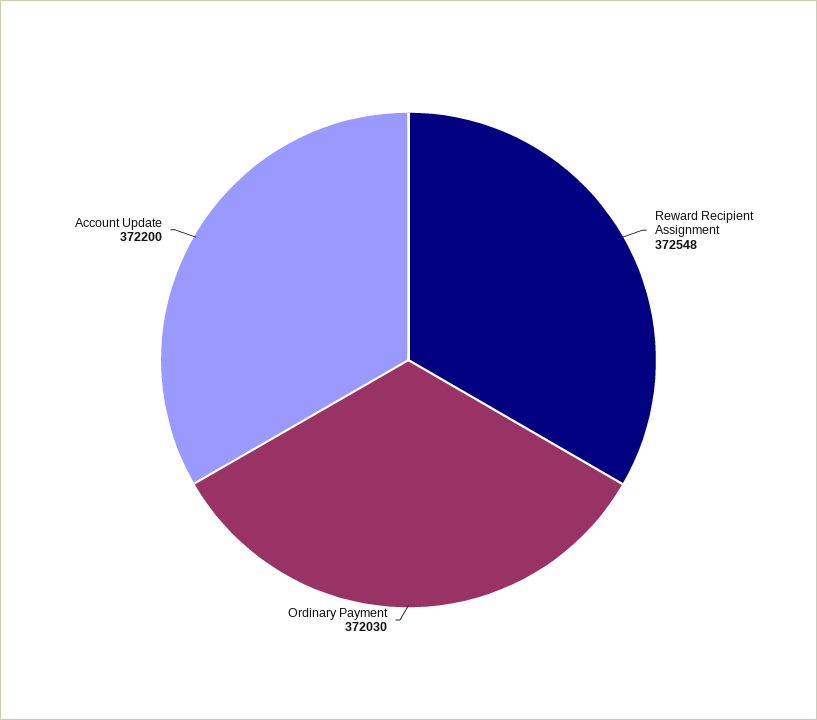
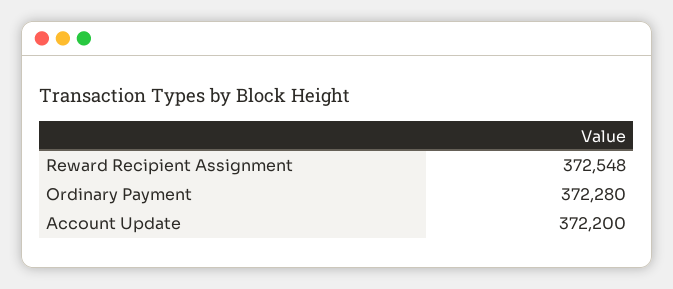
Ordinary Payment: 372030 -> 372280

